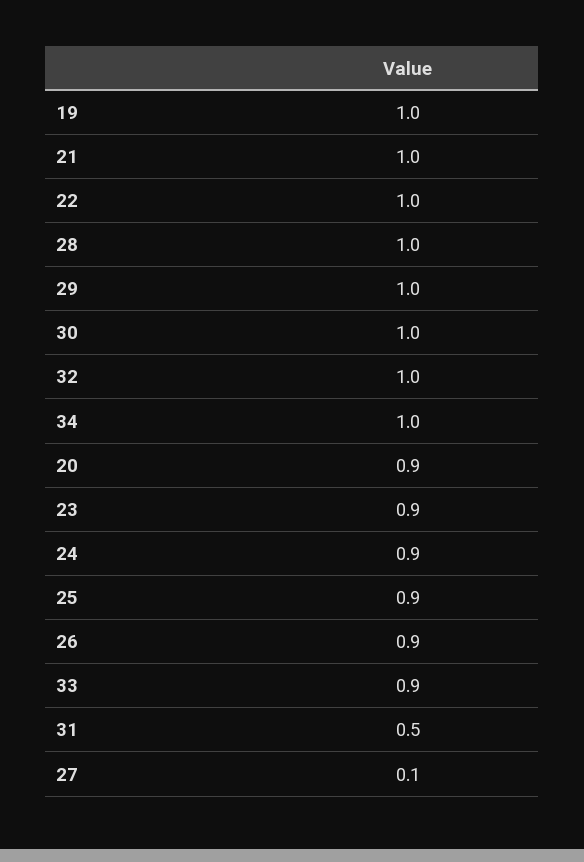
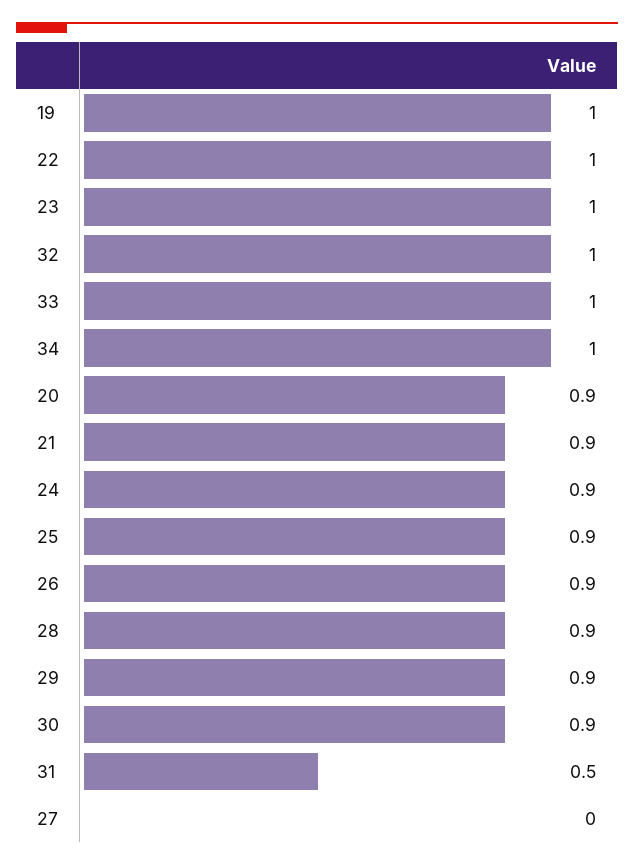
21: 1 -> 0.9
28: 1 -> 0.9
29: 1 -> 0.9
30: 1 -> 0.9
23: 0.9 -> 1
33: 0.9 -> 1
27: 0.1 -> 0

